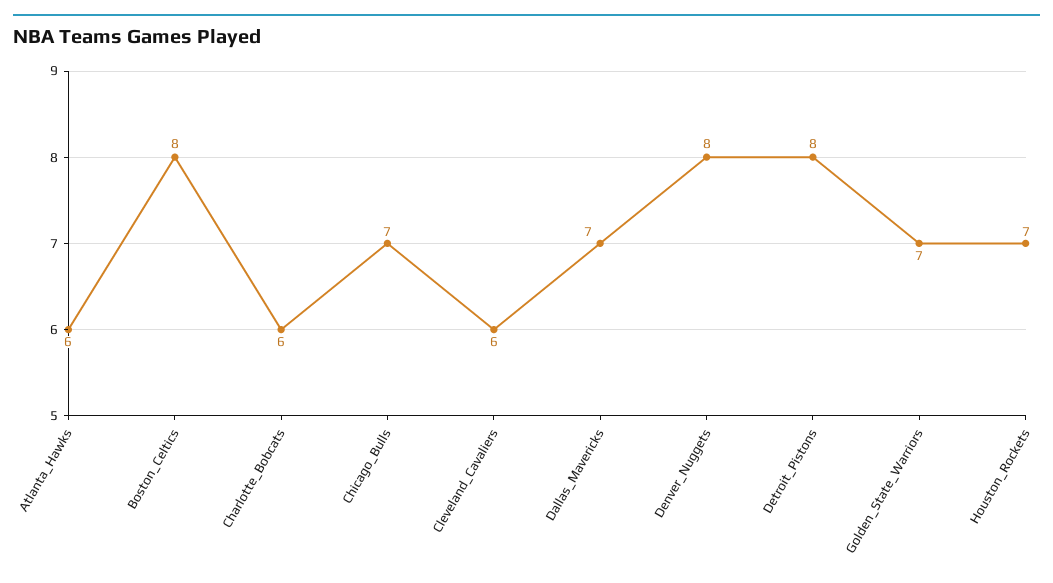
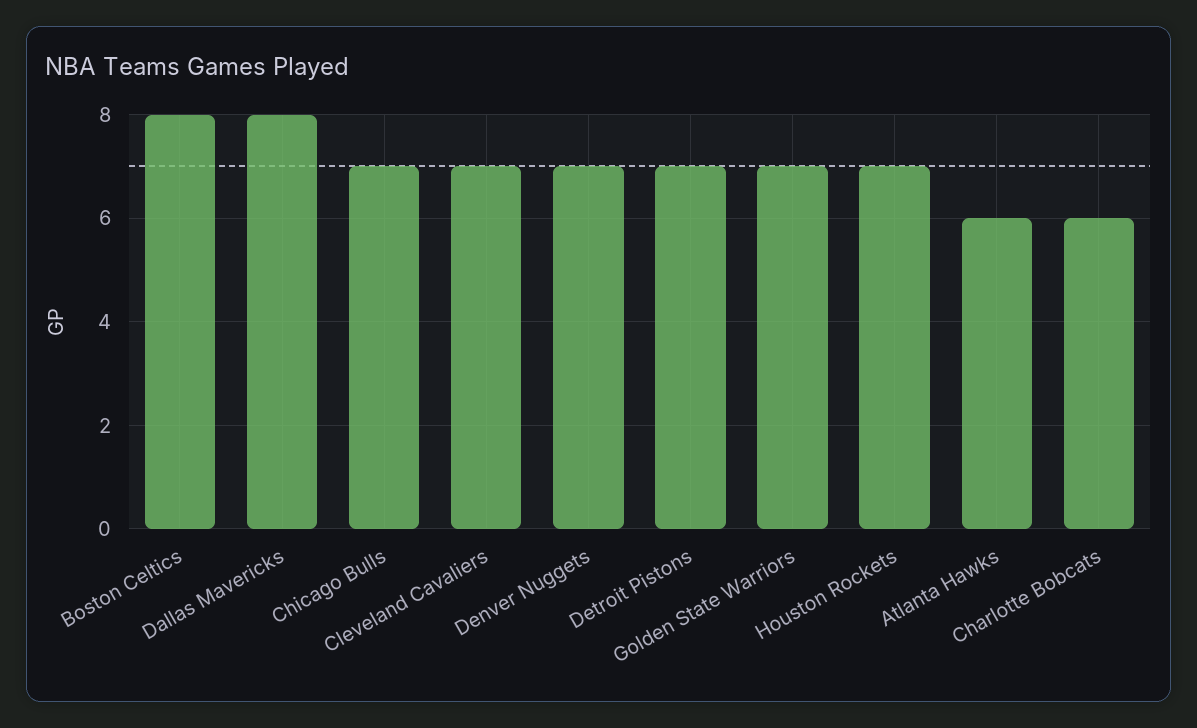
Cleveland_Cavaliers: 6 -> 7
Dallas_Mavericks: 7 -> 8
Denver_Nuggets: 8 -> 7
Detroit_Pistons: 8 -> 7

